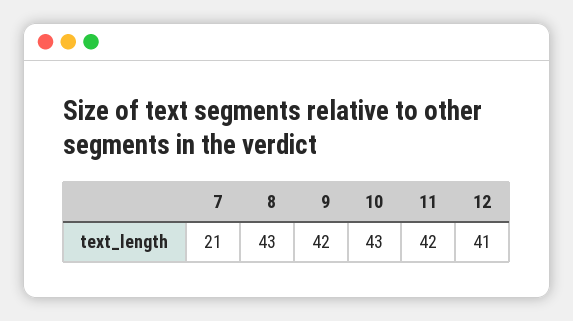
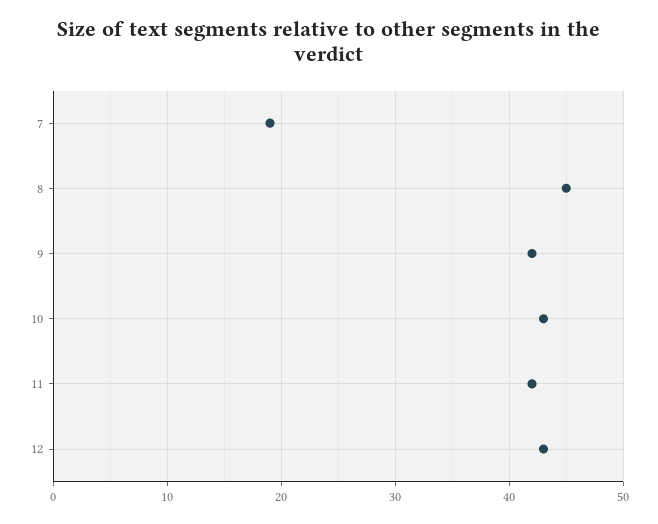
7: 21 -> 19
8: 43 -> 45
12: 41 -> 43

